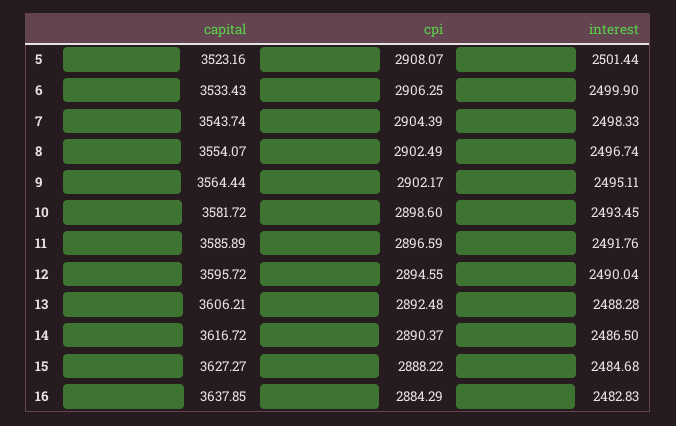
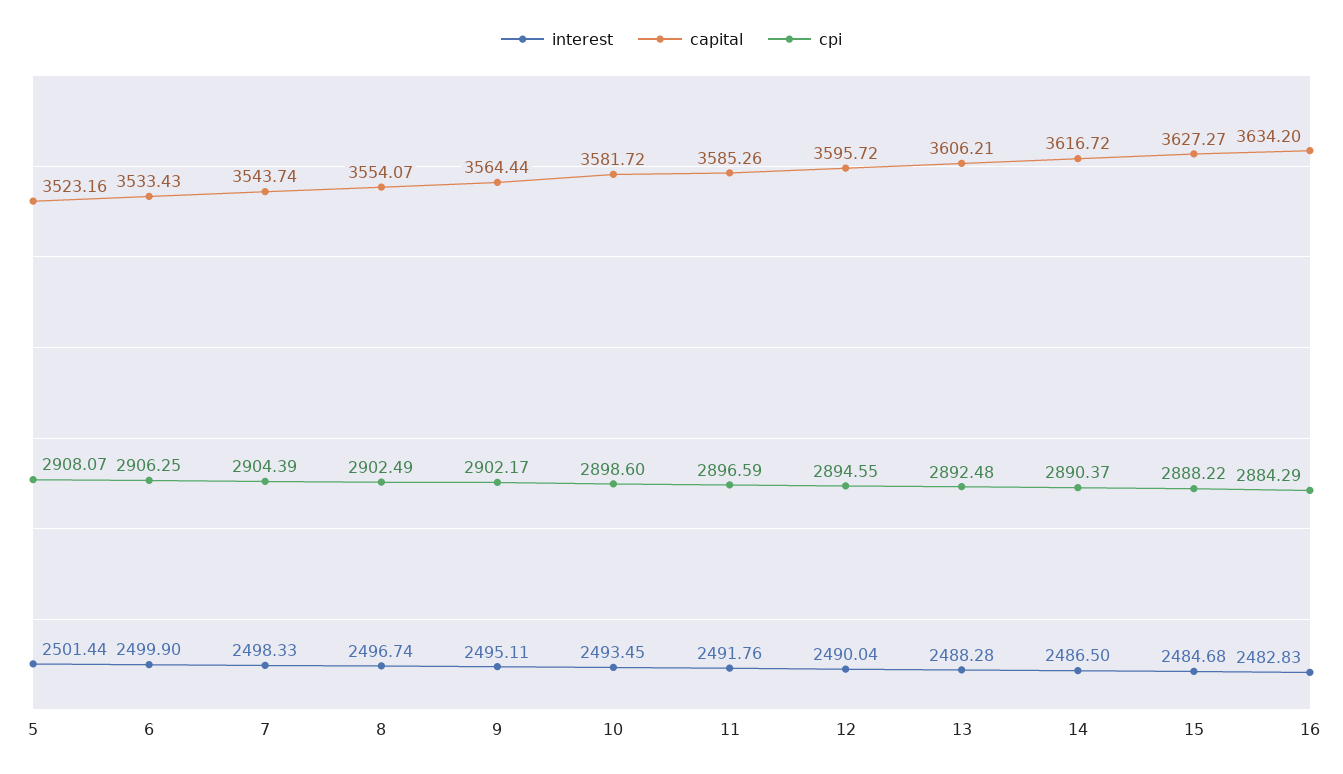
capital, 11: 3585.89 -> 3585.26
capital, 16: 3637.85 -> 3634.2

